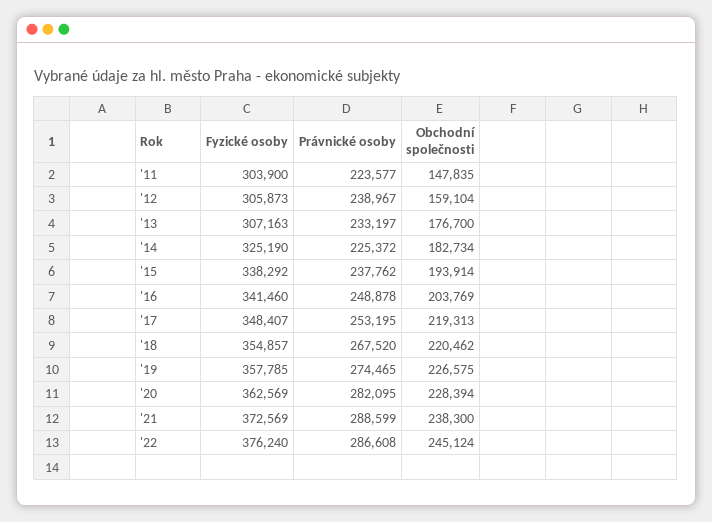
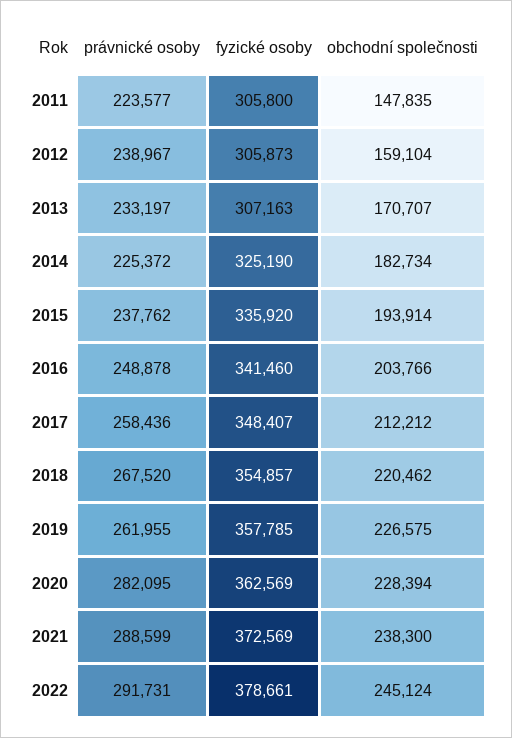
Fyzické osoby, '11: 303900 -> 305800
Obchodní společnosti, '13: 176700 -> 170707
Fyzické osoby, '15: 338292 -> 335920
Obchodní společnosti, '16: 203769 -> 203766
Právnické osoby, '17: 253195 -> 258436
Obchodní společnosti, '17: 219313 -> 212212
Právnické osoby, '19: 274465 -> 261955
Fyzické osoby, '22: 376240 -> 378661
Právnické osoby, '22: 286608 -> 291731

